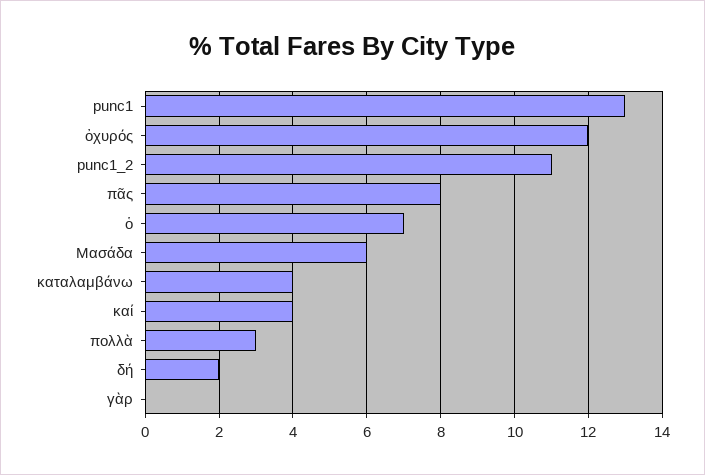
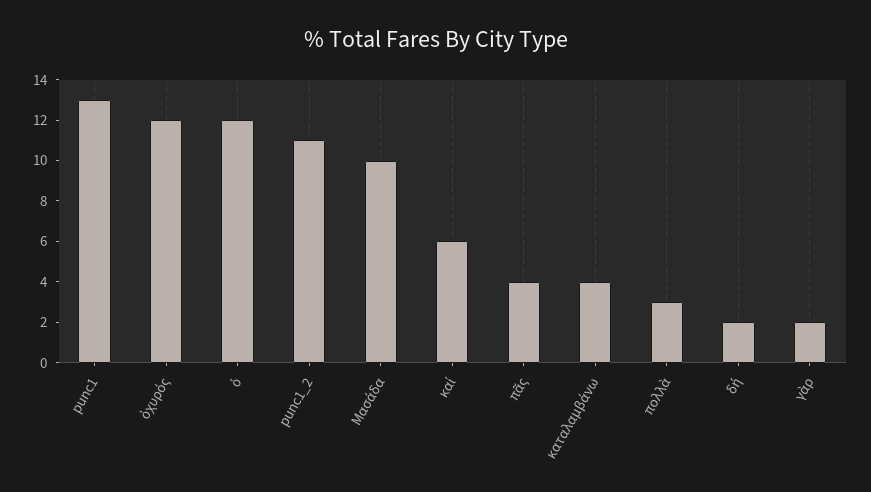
πᾶς: 8 -> 4
ὁ: 7 -> 12
Μασάδα: 6 -> 10
καί: 4 -> 6
γὰρ: 0 -> 2

